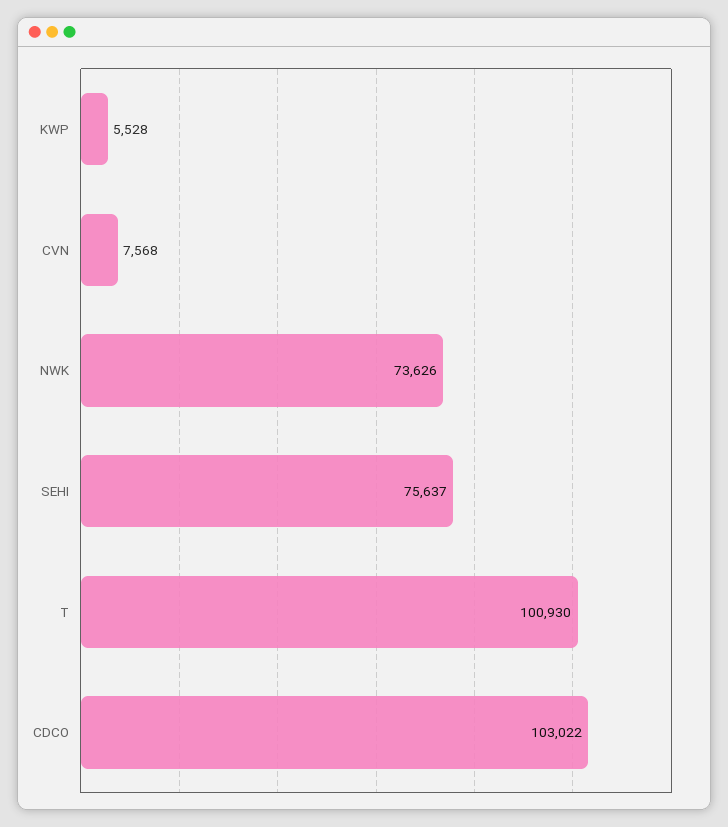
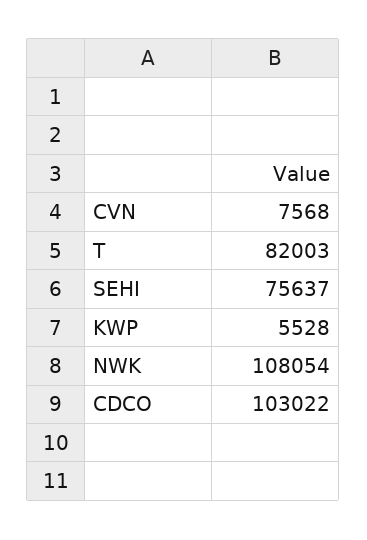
NWK: 73626 -> 108054
T: 100930 -> 82003

